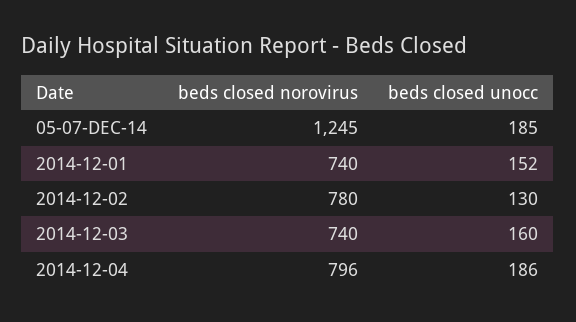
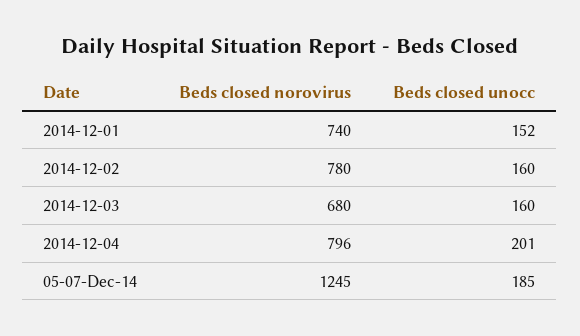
beds closed unocc, 2014-12-02: 130 -> 160
beds closed norovirus, 2014-12-03: 740 -> 680
beds closed unocc, 2014-12-04: 186 -> 201

